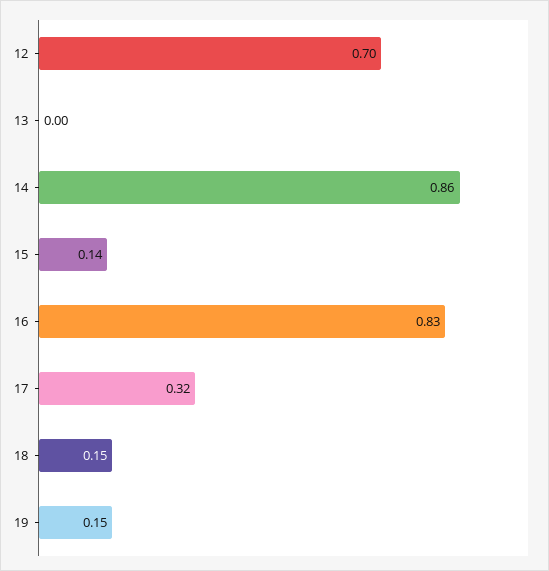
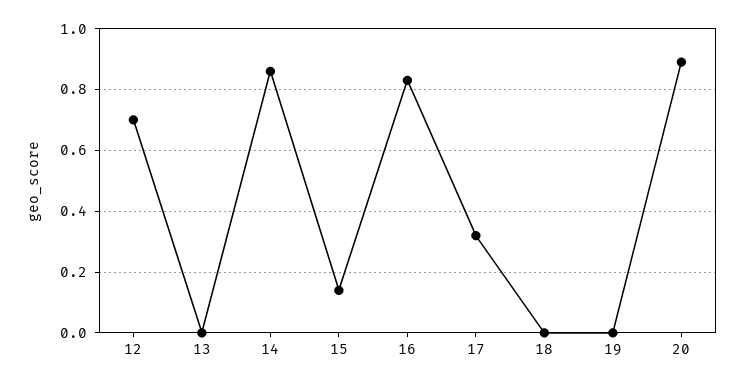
18: 0.15 -> 0
19: 0.15 -> 0
20: none -> 0.9

